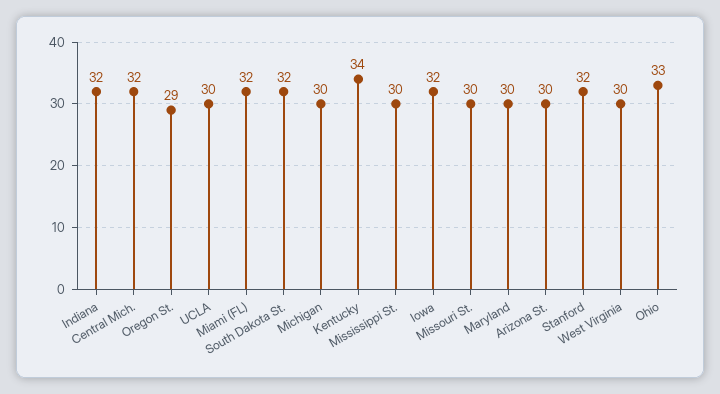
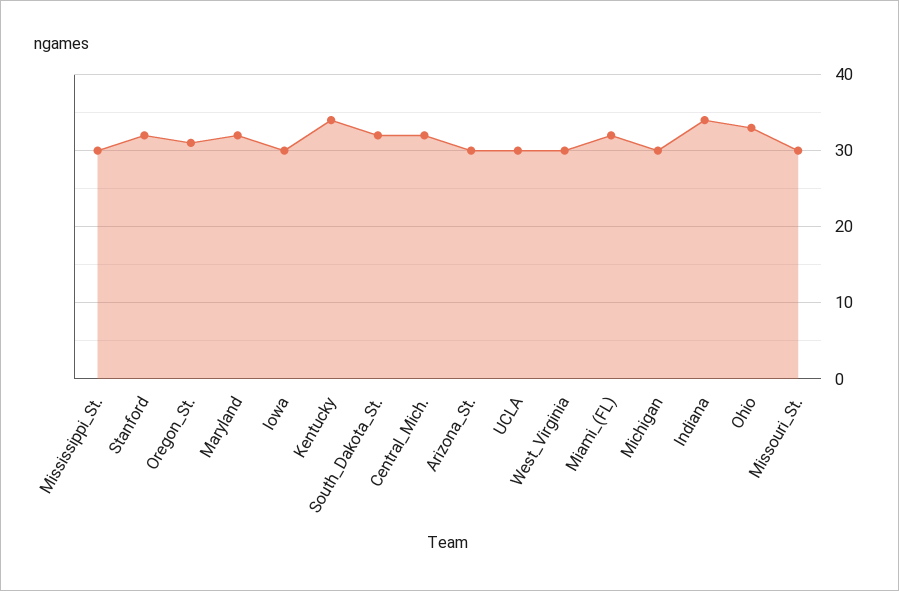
Indiana: 32 -> 34
Oregon St.: 29 -> 31
Iowa: 32 -> 30
Maryland: 30 -> 32

